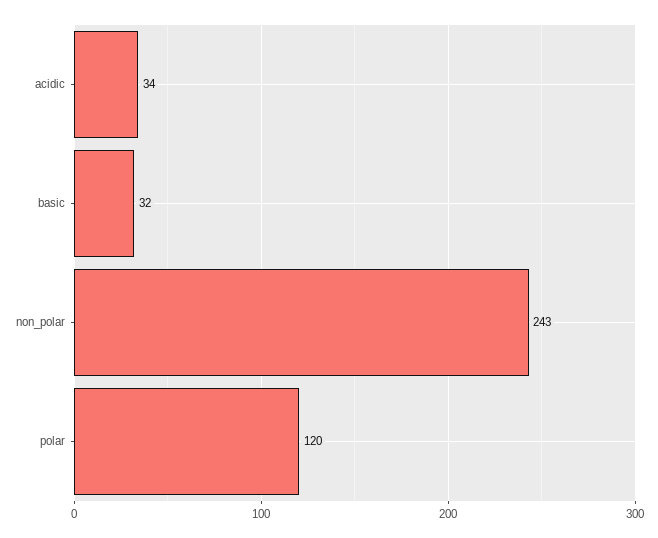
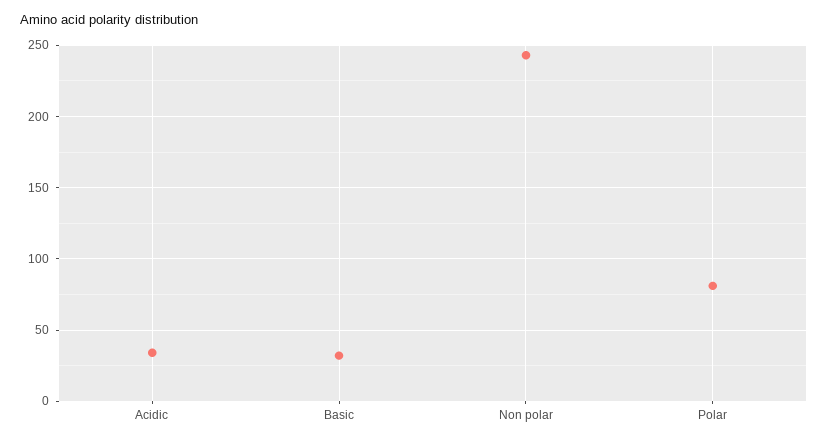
polar: 120 -> 80

